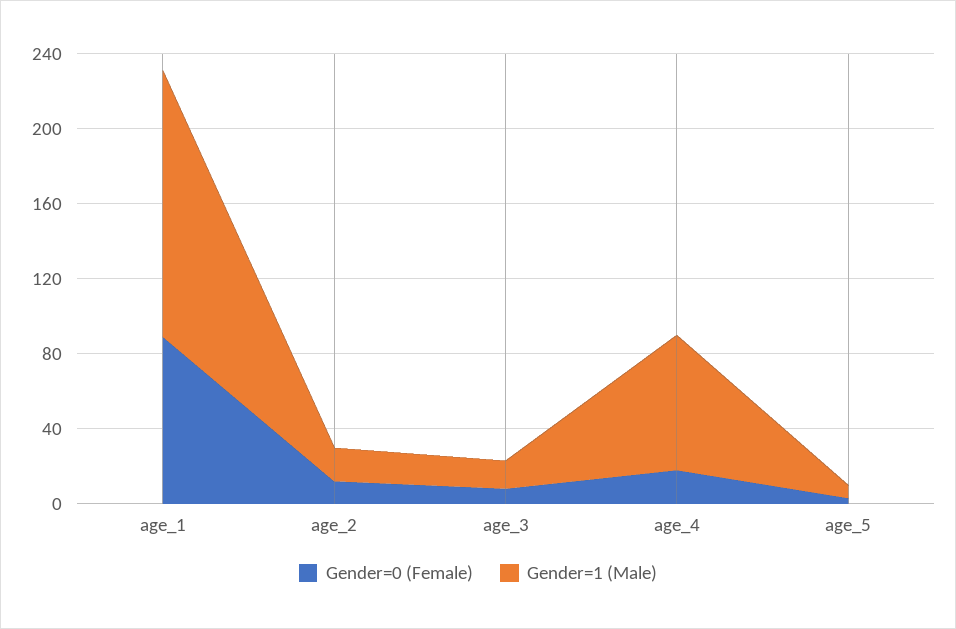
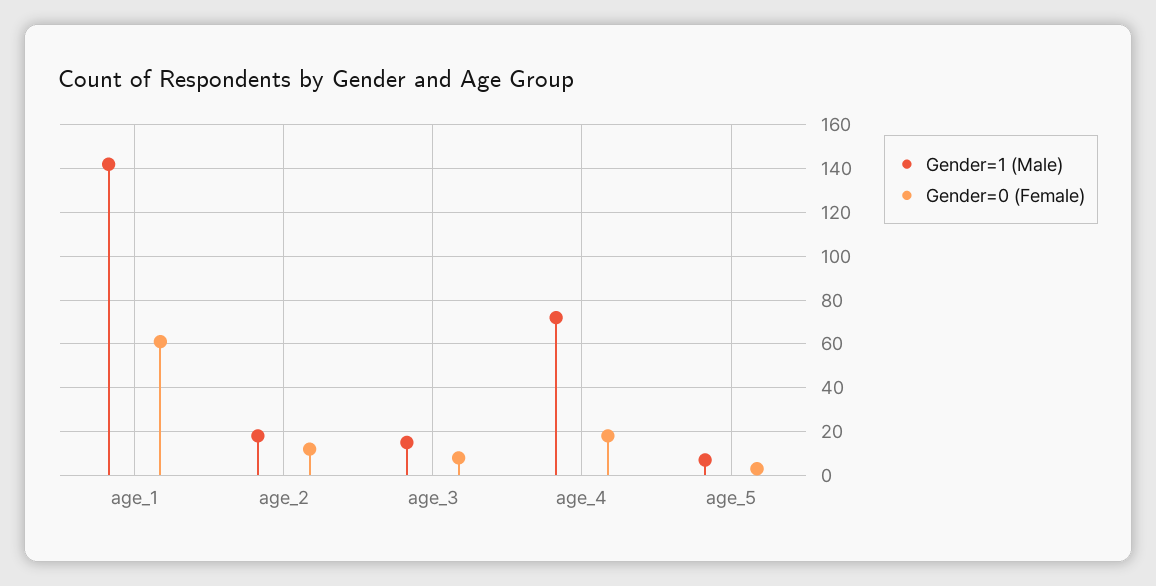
Gender=0 (Female), age_1: 90 -> 60

